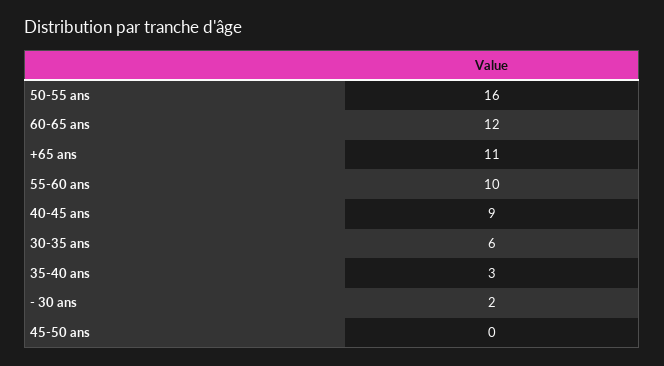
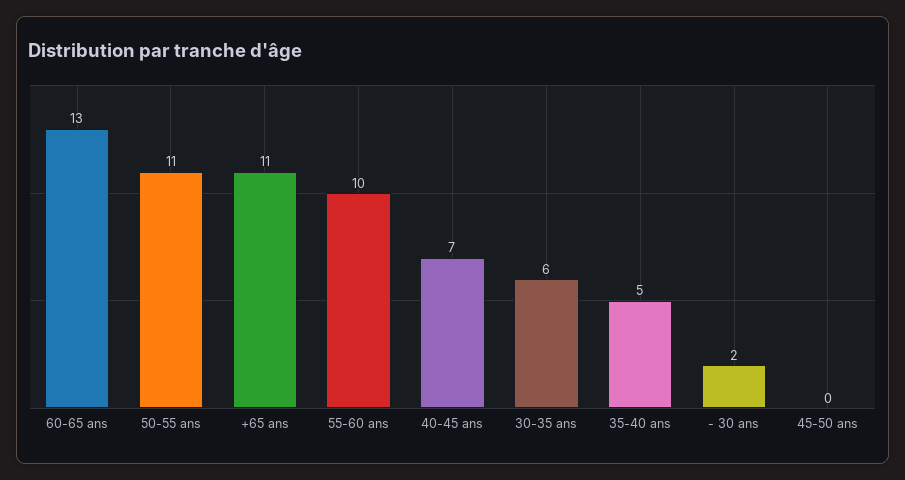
50-55 ans: 16 -> 11
60-65 ans: 12 -> 13
40-45 ans: 9 -> 7
35-40 ans: 3 -> 5

